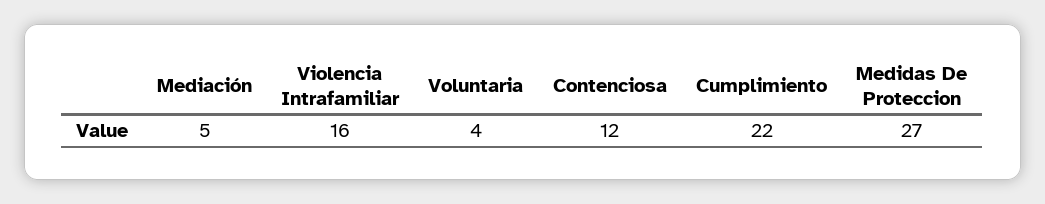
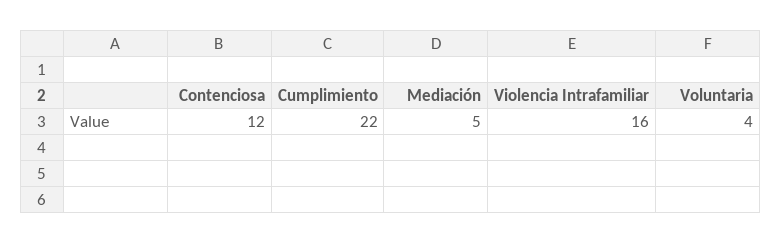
Medidas De Proteccion: 27 -> none

